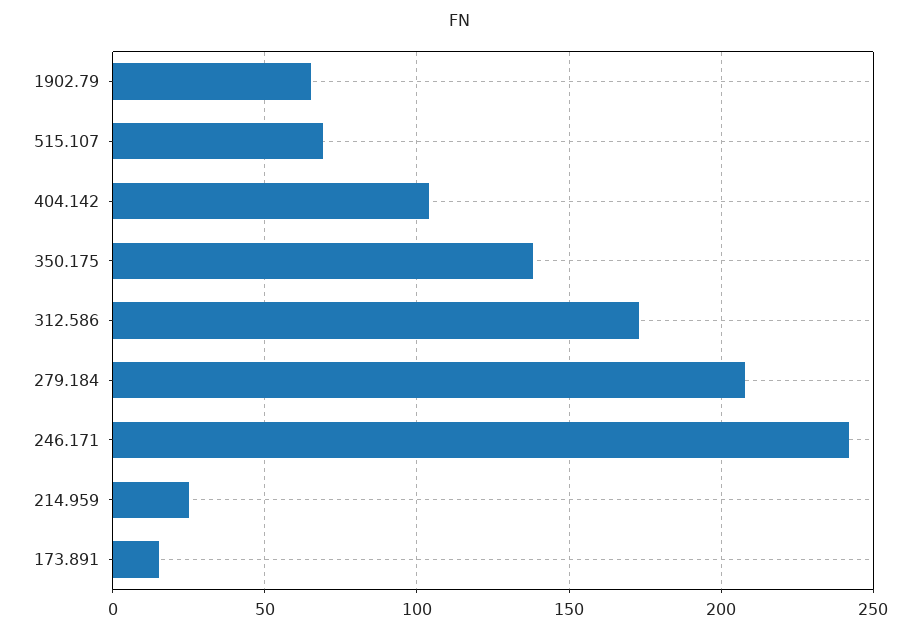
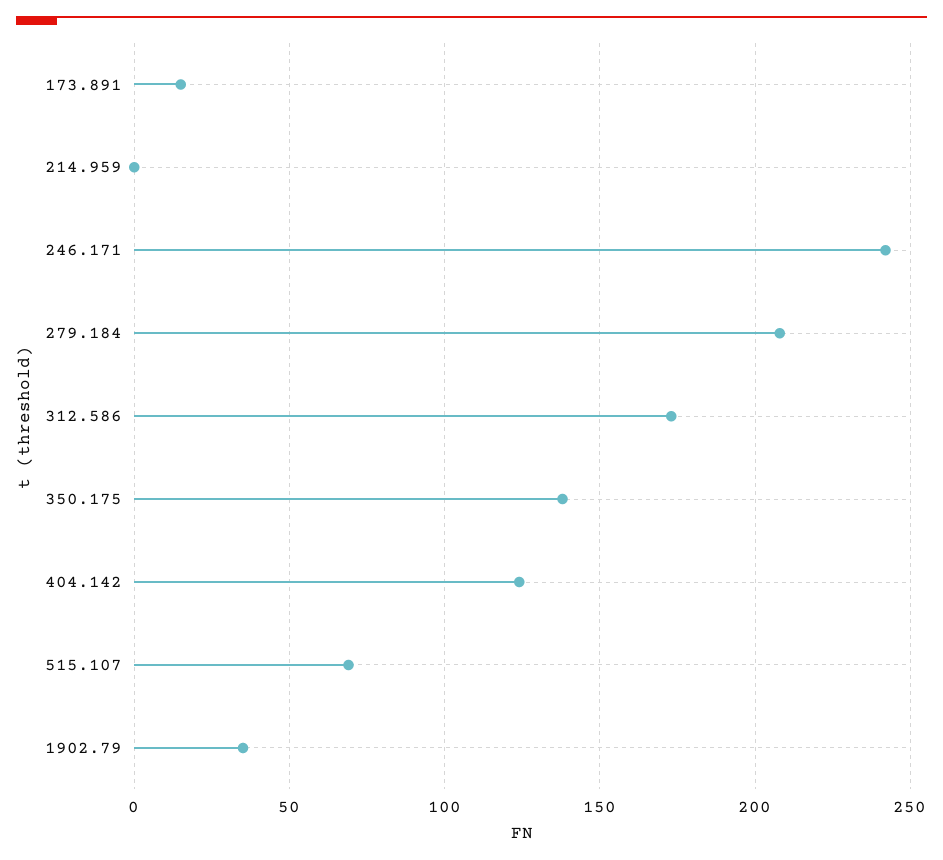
1902.79: 65 -> 35
404.142: 105 -> 125
214.959: 25 -> 0

